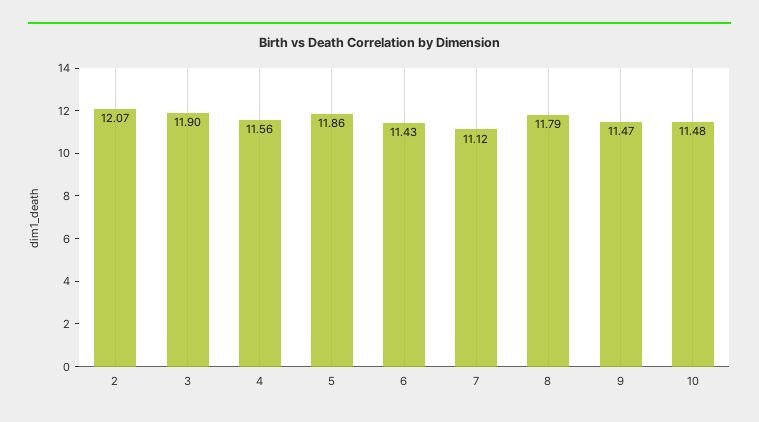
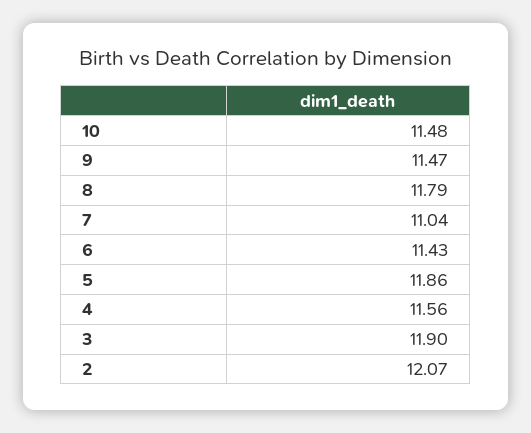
7: 11.12 -> 11.04

